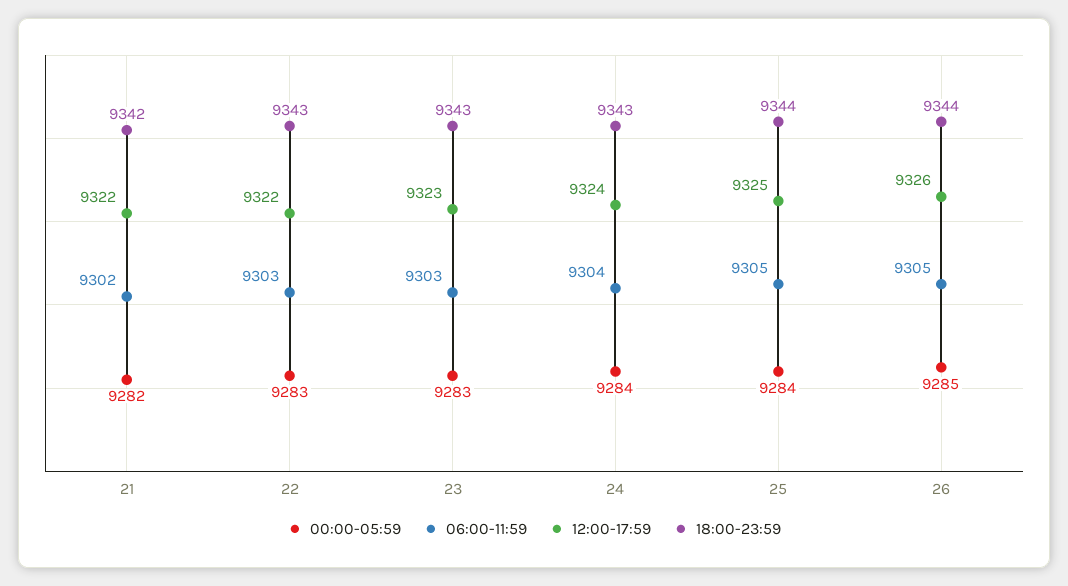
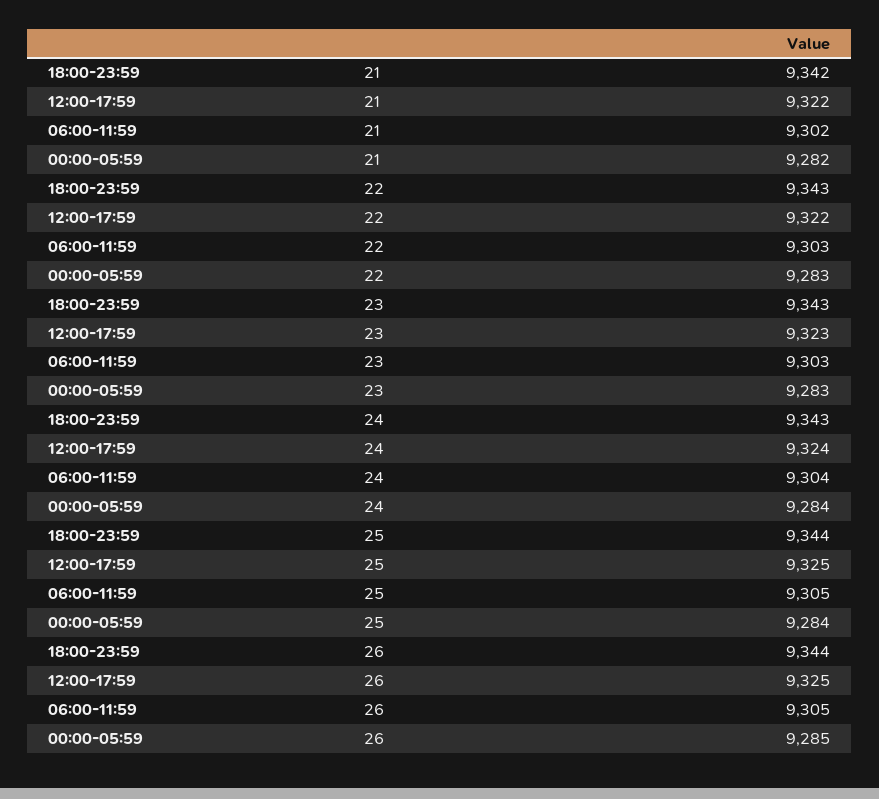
12:00-17:59, 26: 9326 -> 9325

